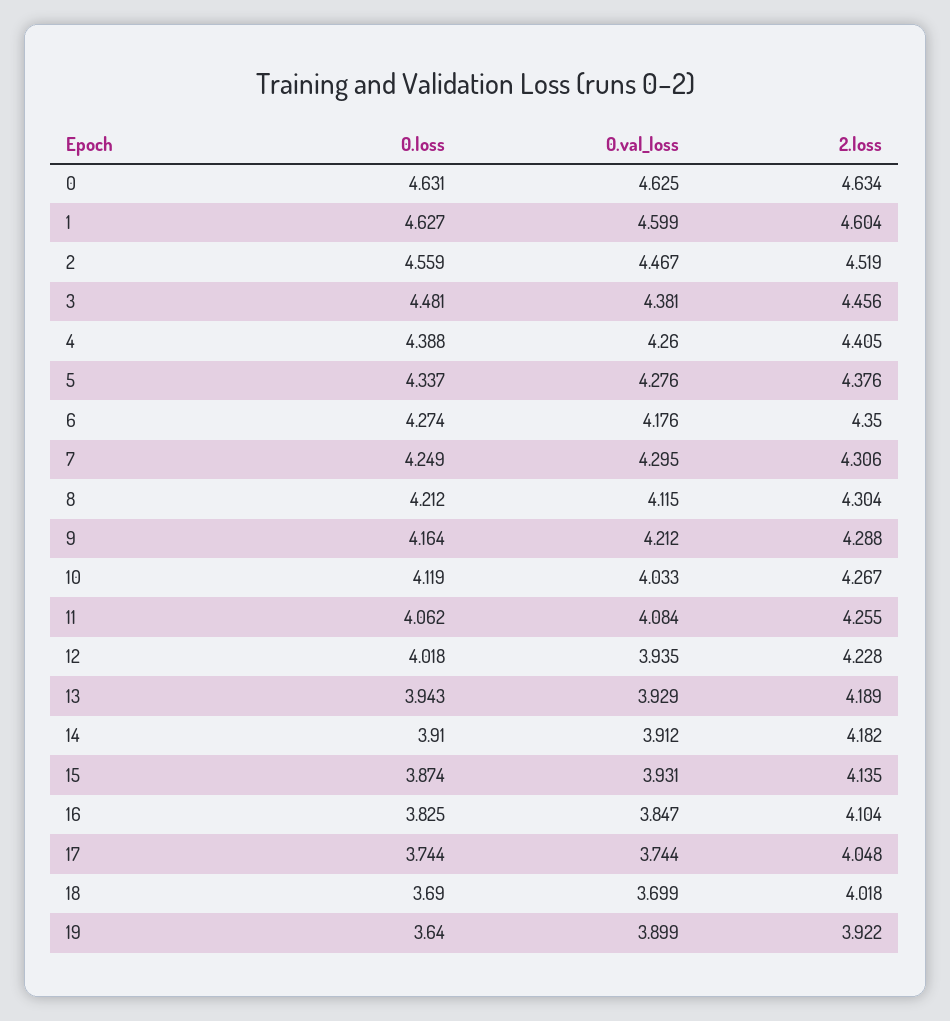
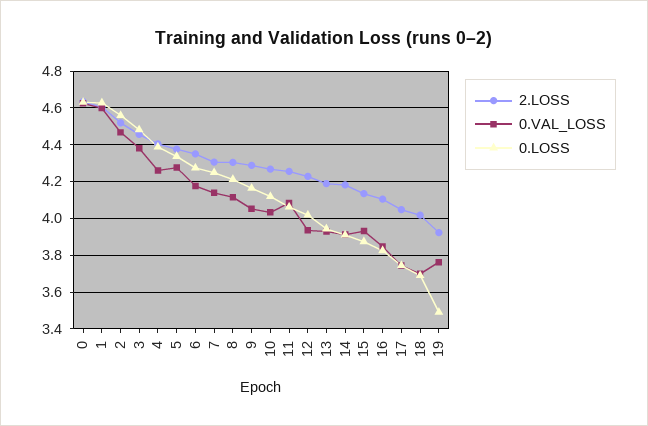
0.val_loss, 7: 4.295 -> 4.15
0.val_loss, 9: 4.212 -> 4.05
0.loss, 19: 3.64 -> 3.5
0.val_loss, 19: 3.899 -> 3.75

